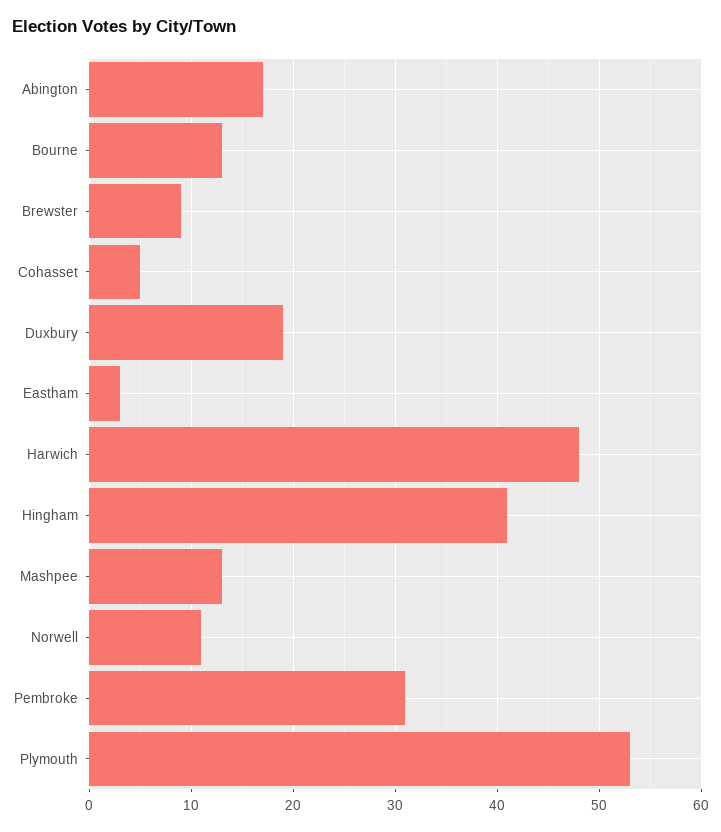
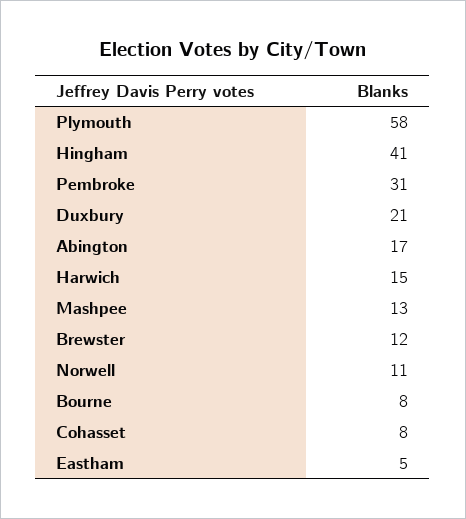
Bourne: 13 -> 8
Brewster: 9 -> 12
Cohasset: 5 -> 8
Duxbury: 19 -> 21
Eastham: 3 -> 5
Harwich: 48 -> 15
Plymouth: 53 -> 58

